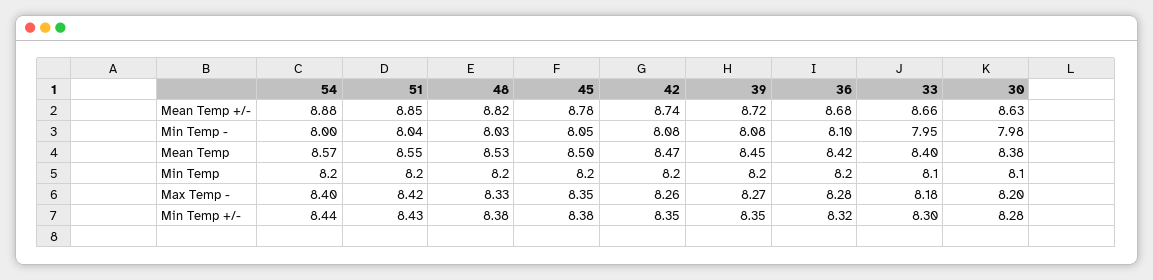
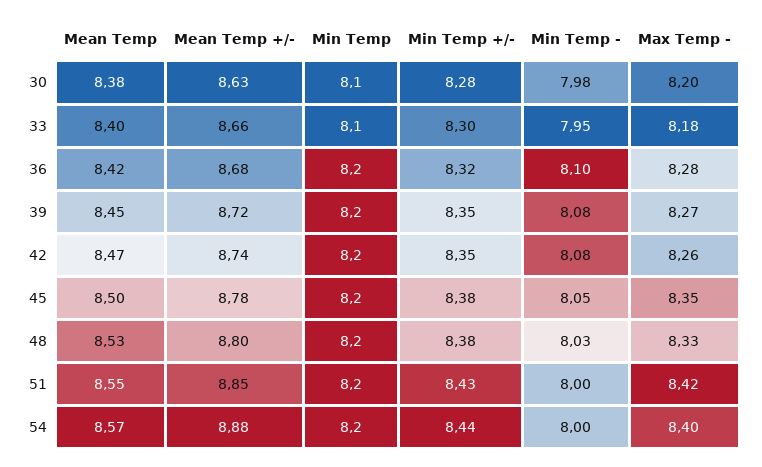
48, Mean Temp +/-: 8.82 -> 8.8
51, Min Temp -: 8.04 -> 8

